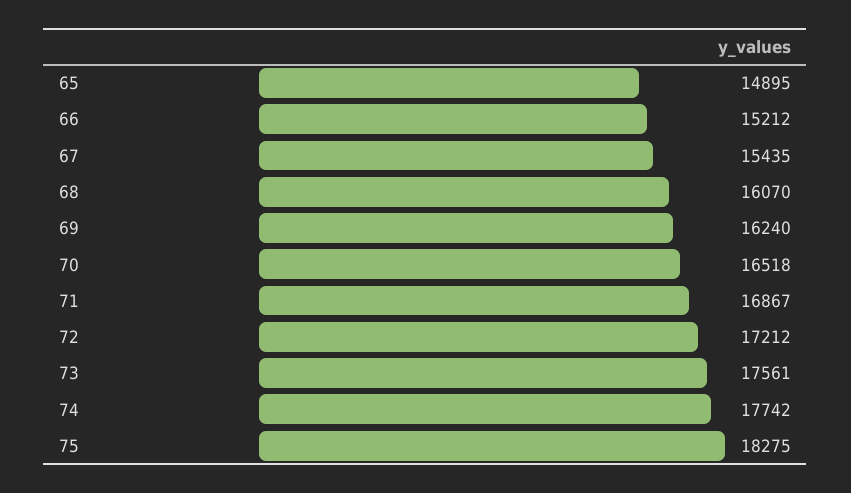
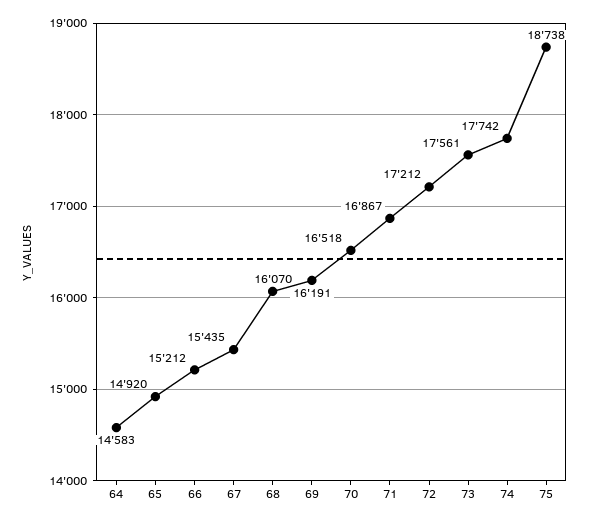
65: 14895 -> 14920
69: 16240 -> 16191
75: 18275 -> 18738
64: none -> 14583

